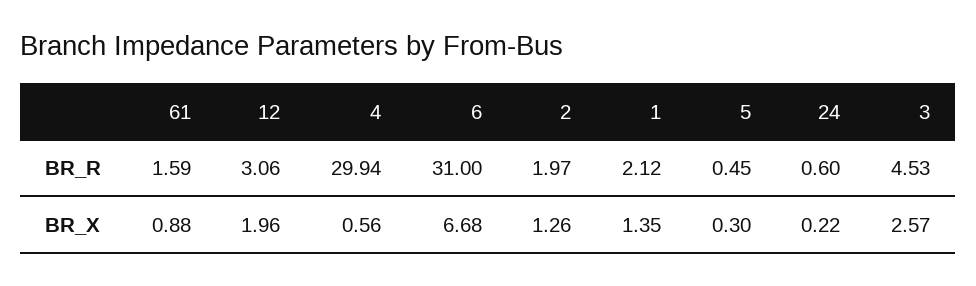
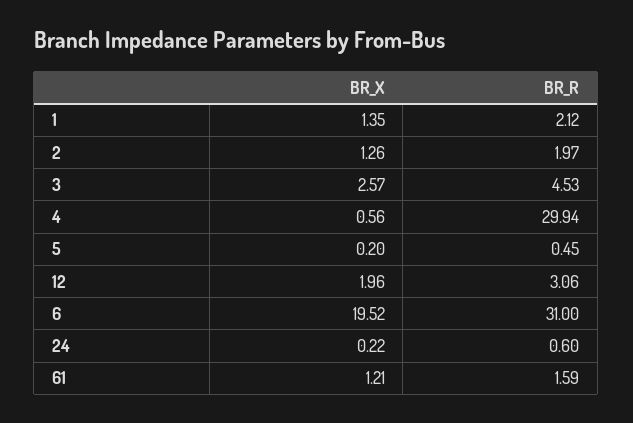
61, BR_X: 0.88 -> 1.21
6, BR_X: 6.68 -> 19.52
5, BR_X: 0.3 -> 0.2

